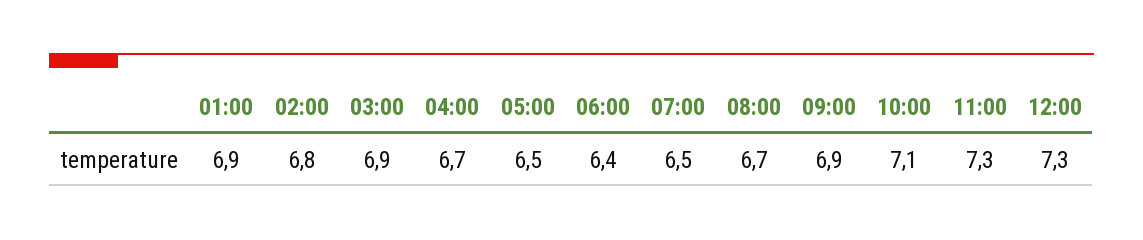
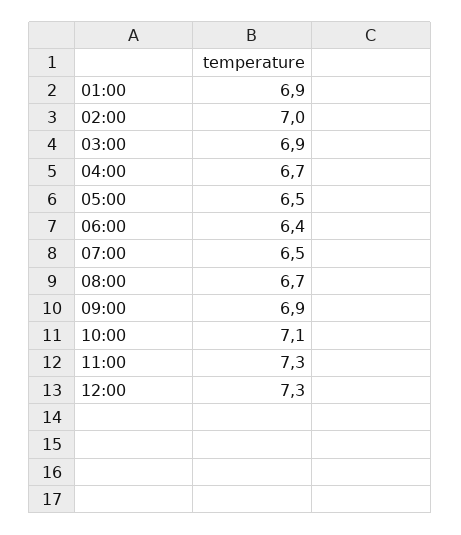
02:00: 6.8 -> 7

